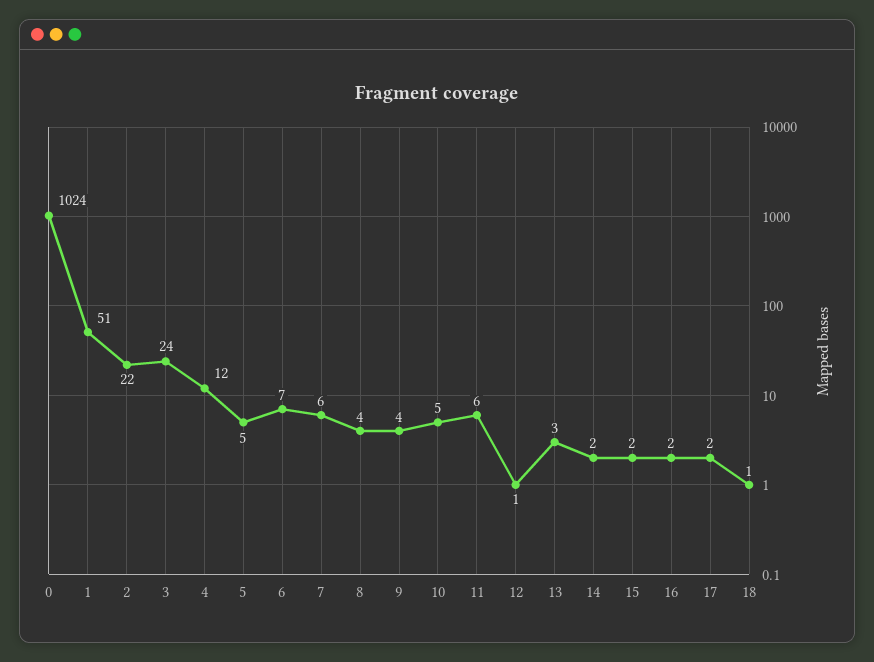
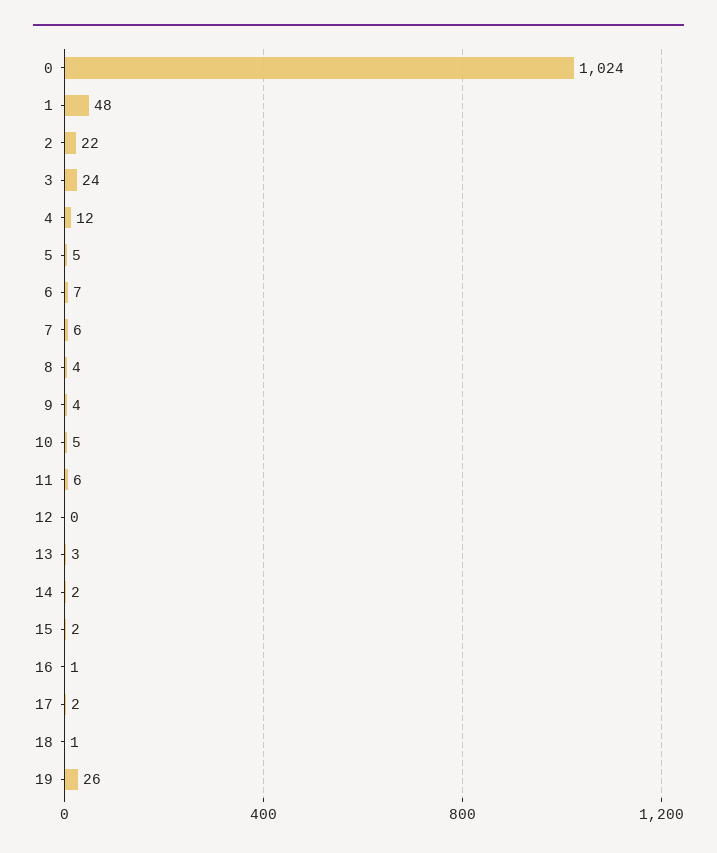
1: 51 -> 48
12: 1 -> 0
16: 2 -> 1
19: none -> 26

